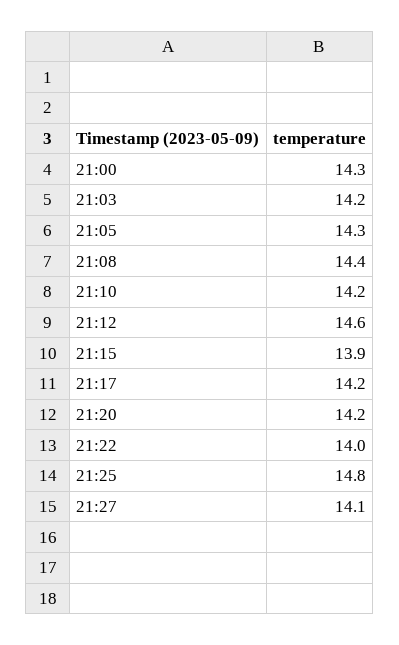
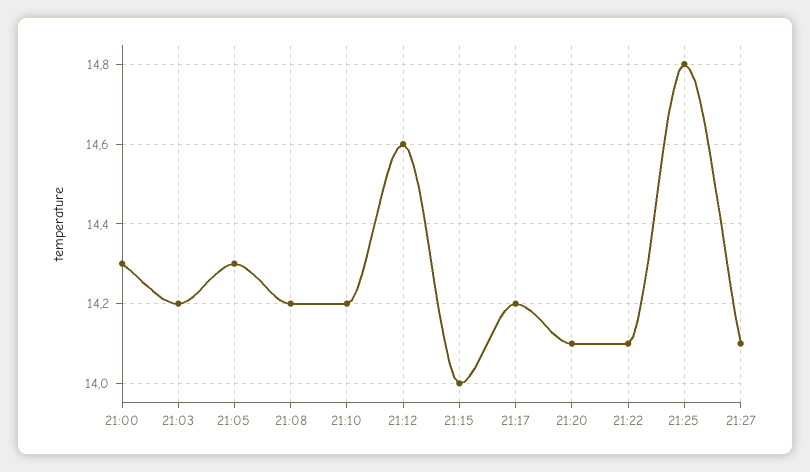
21:08: 14.4 -> 14.2
21:15: 13.9 -> 14
21:20: 14.2 -> 14.1
21:22: 14 -> 14.1

